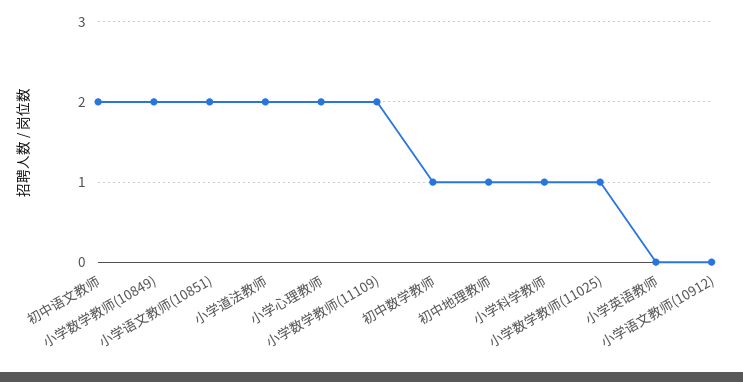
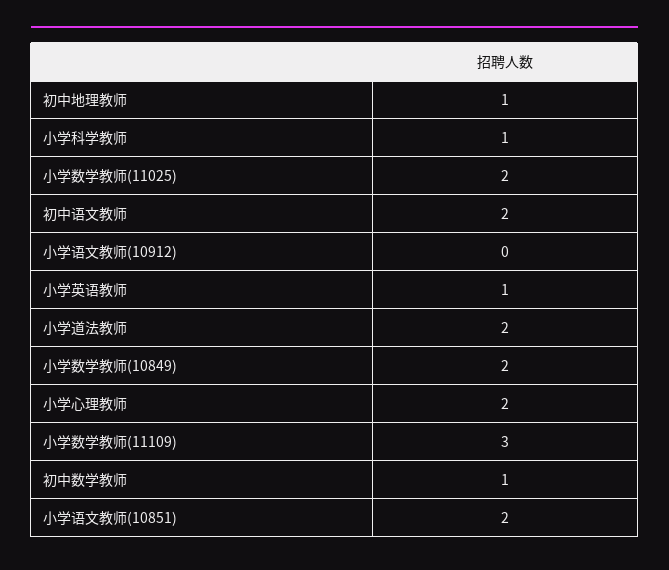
小学数学教师(11109): 2 -> 3
小学数学教师(11025): 1 -> 2
小学英语教师: 0 -> 1

